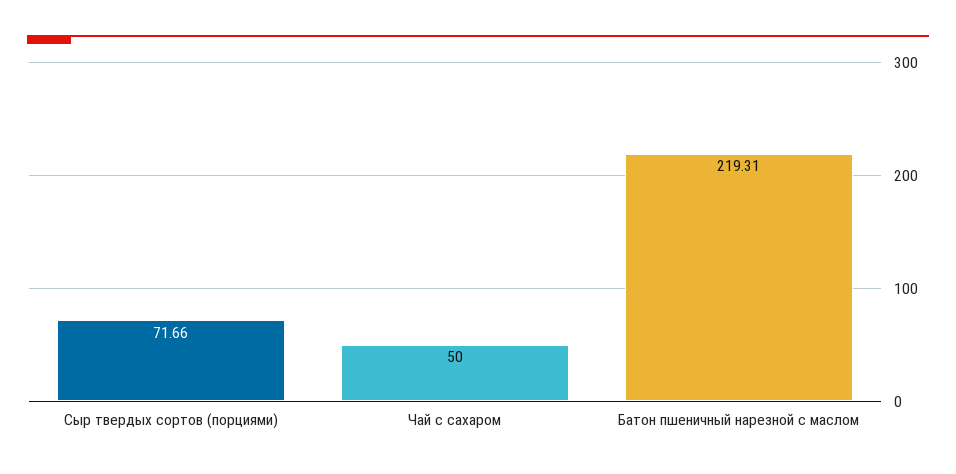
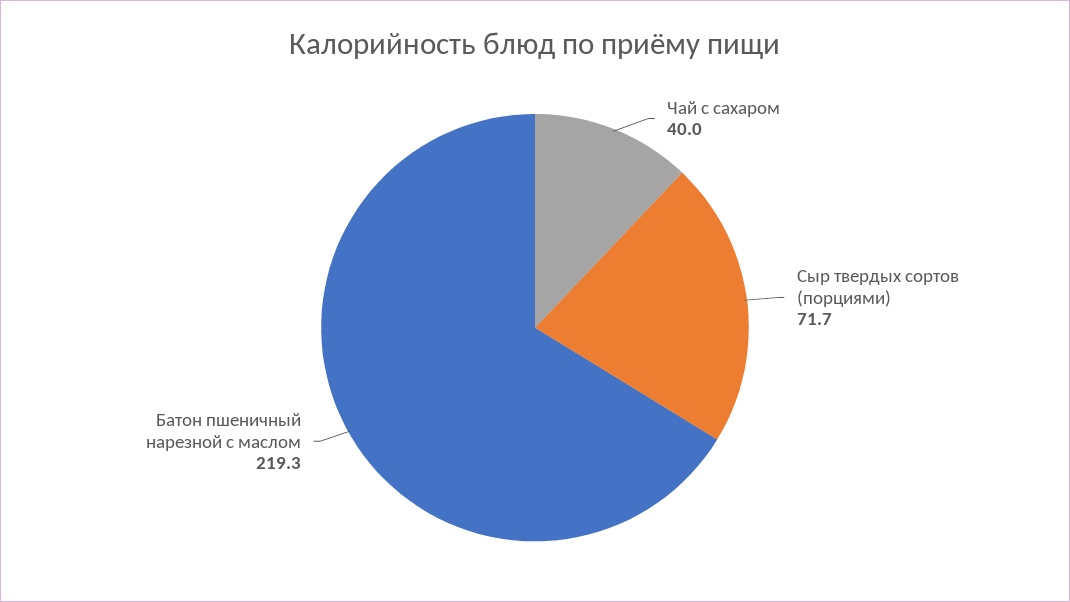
Чай с сахаром: 50 -> 40

